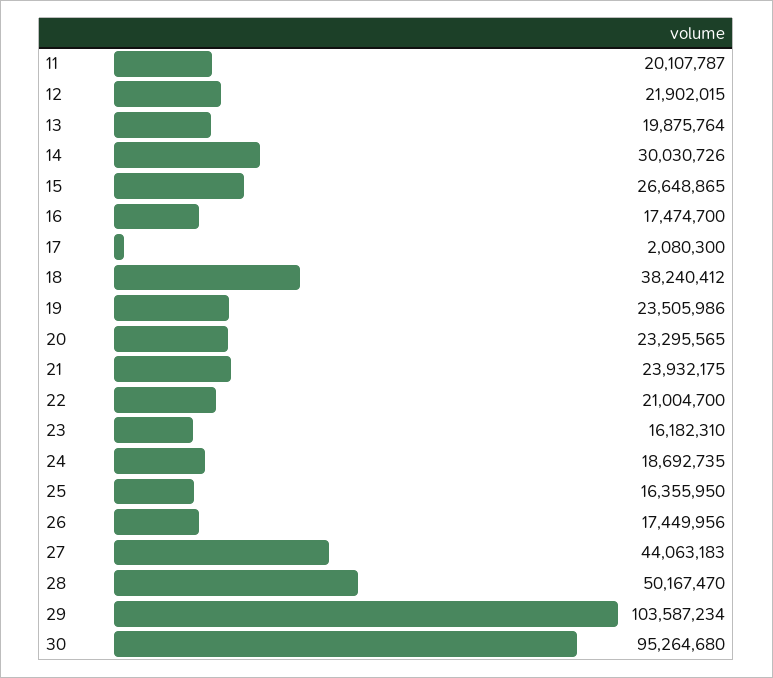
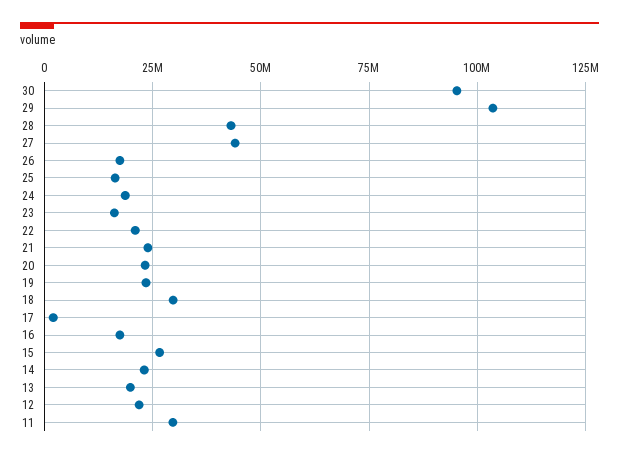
11: 20107787 -> 30000000
14: 30030726 -> 22500000
18: 38240412 -> 30000000
28: 50167470 -> 42500000

